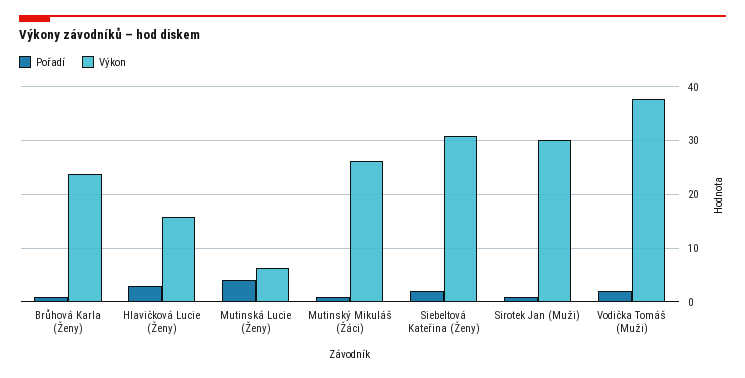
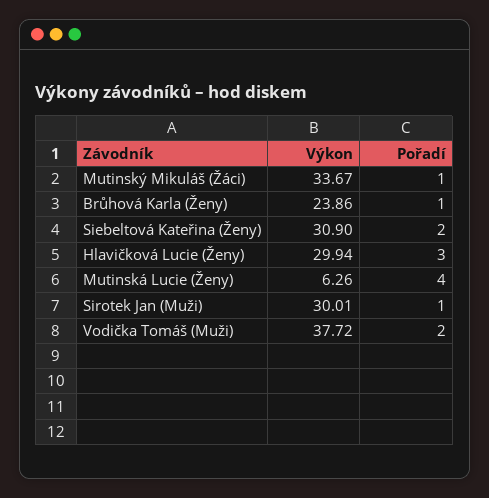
Výkon, Hlavičková Lucie (Ženy): 16 -> 29.94
Výkon, Mutinský Mikuláš (Žáci): 26 -> 33.67

